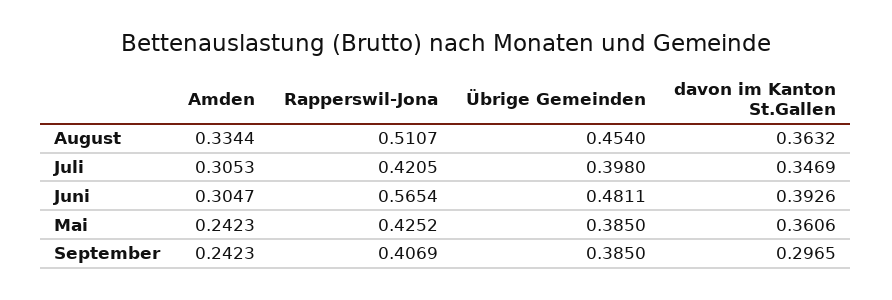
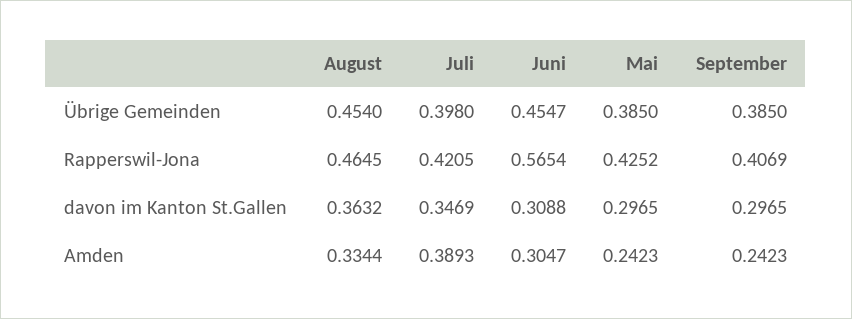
Rapperswil-Jona, August: 0.5107 -> 0.4645
Amden, Juli: 0.3053 -> 0.3893
Übrige Gemeinden, Juni: 0.4811 -> 0.4547
davon im Kanton St.Gallen, Juni: 0.3926 -> 0.3088
davon im Kanton St.Gallen, Mai: 0.3606 -> 0.2965

